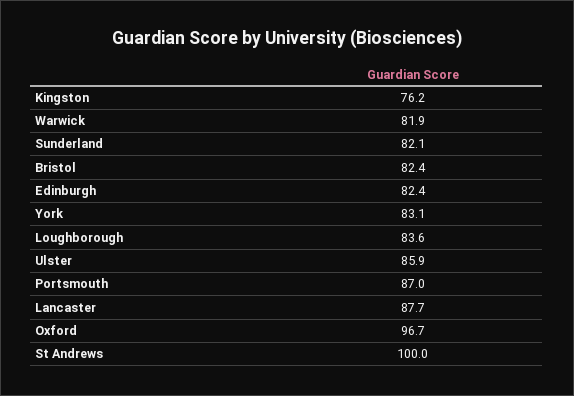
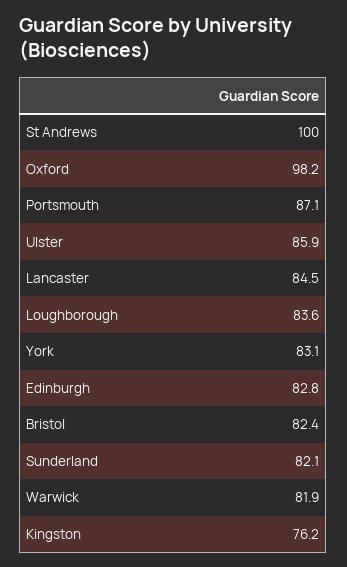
Edinburgh: 82.4 -> 82.8
Portsmouth: 87 -> 87.1
Lancaster: 87.7 -> 84.5
Oxford: 96.7 -> 98.2

